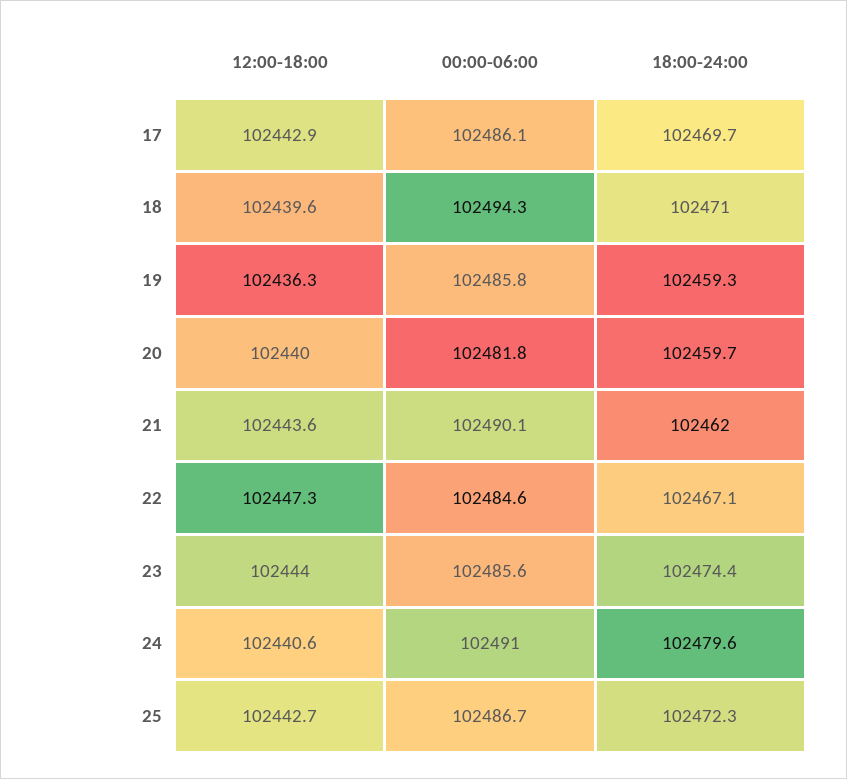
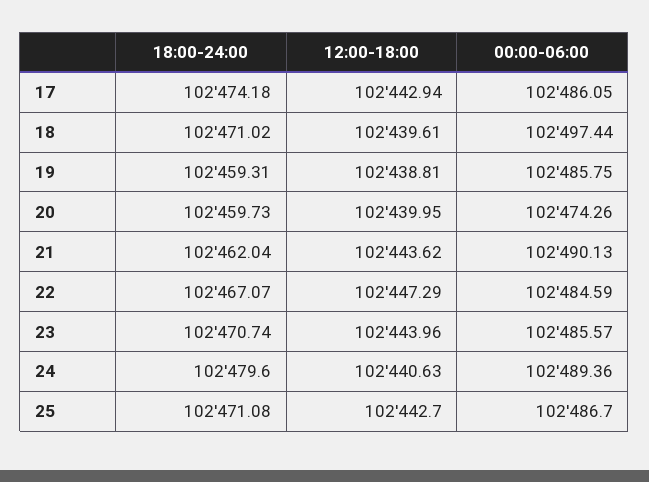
18:00-24:00, 17: 102469.7 -> 102474.18
00:00-06:00, 18: 102494.3 -> 102497.44
12:00-18:00, 19: 102436.3 -> 102438.81
00:00-06:00, 20: 102481.8 -> 102474.26
18:00-24:00, 23: 102474.4 -> 102470.74
00:00-06:00, 24: 102491 -> 102489.36
18:00-24:00, 25: 102472.3 -> 102471.08

